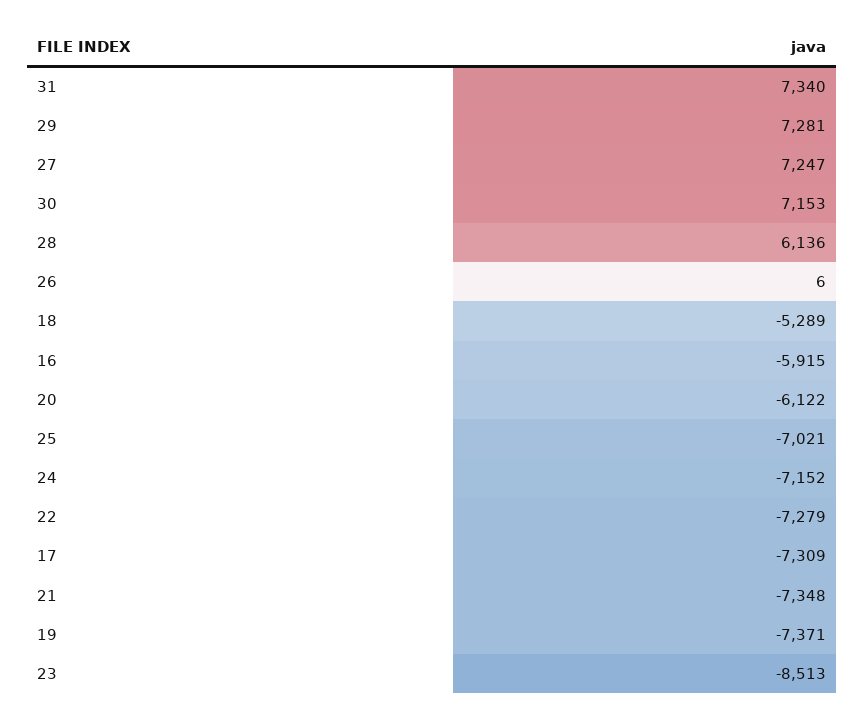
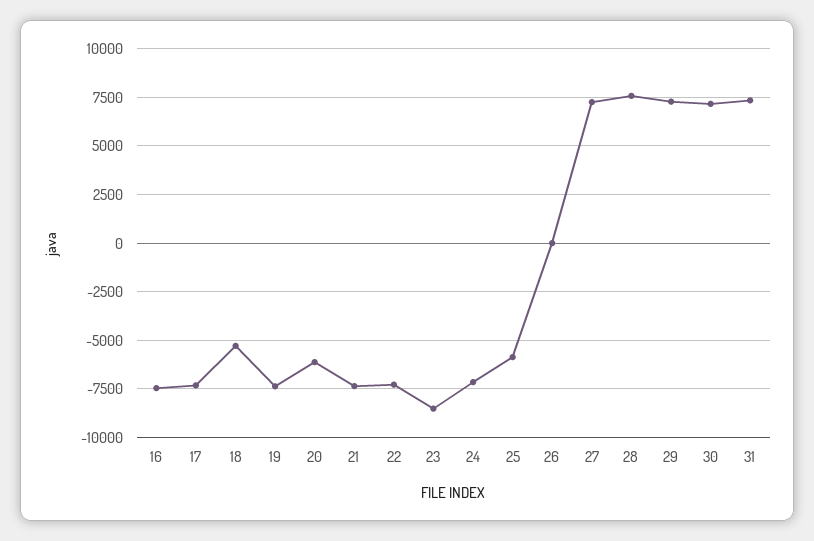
28: 6136 -> 7500
16: -5915 -> -7500
25: -7021 -> -6000

